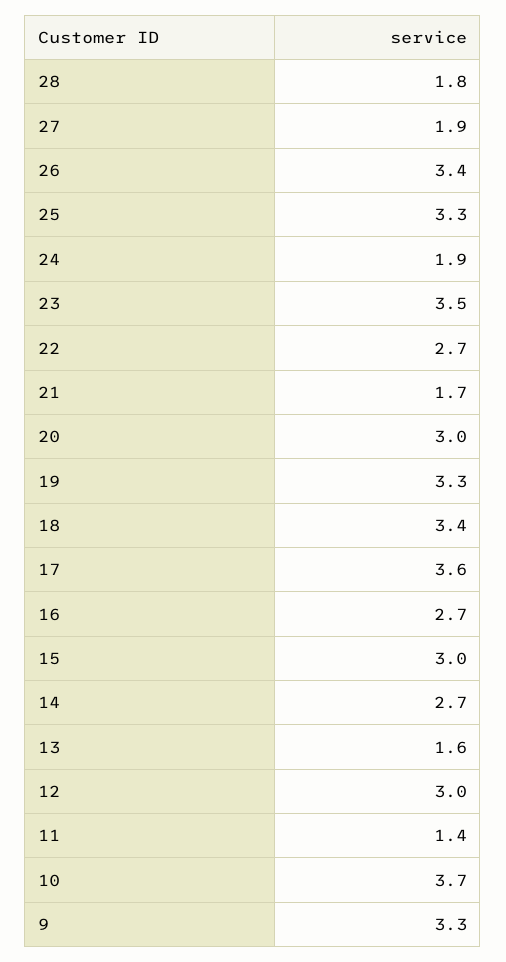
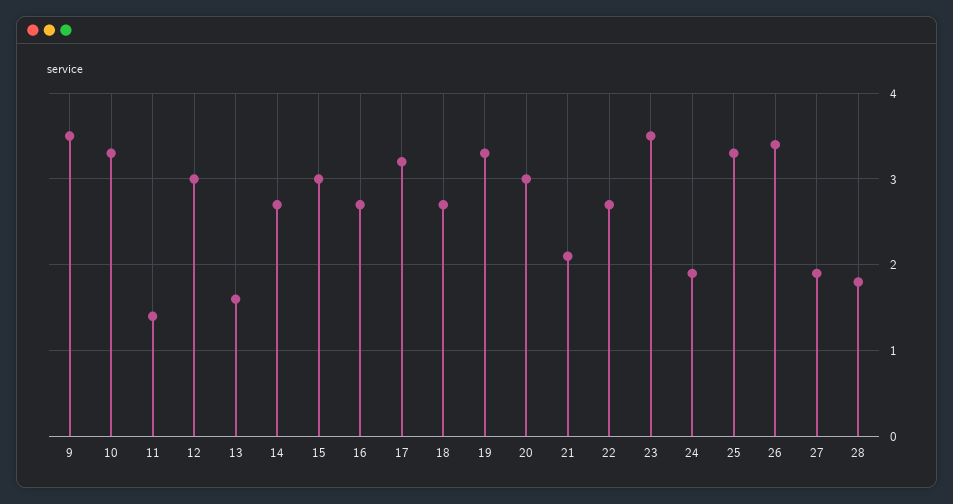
21: 1.7 -> 2.1
18: 3.4 -> 2.7
17: 3.6 -> 3.2
10: 3.7 -> 3.3
9: 3.3 -> 3.5

